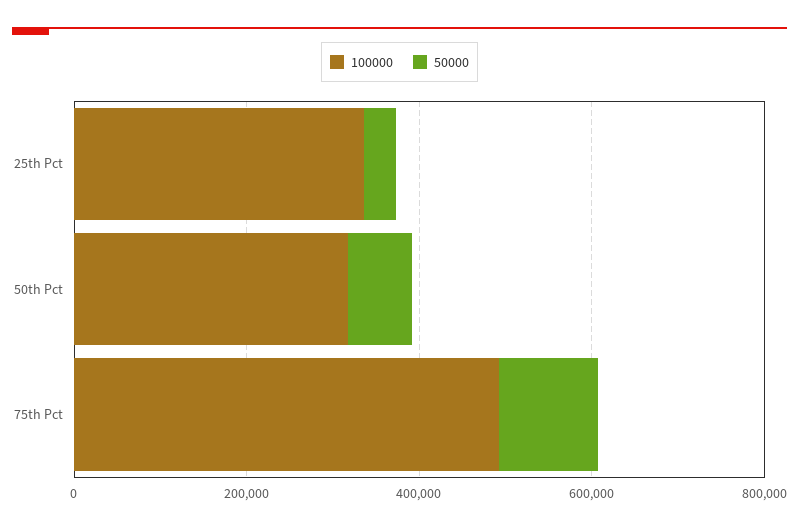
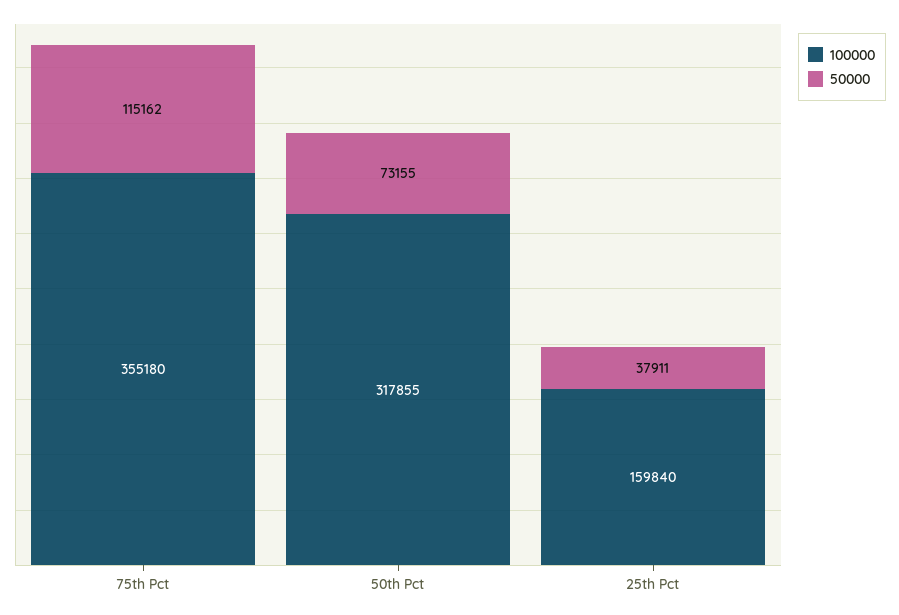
100000, 25th Pct: 350000 -> 159840
100000, 75th Pct: 500000 -> 355180

